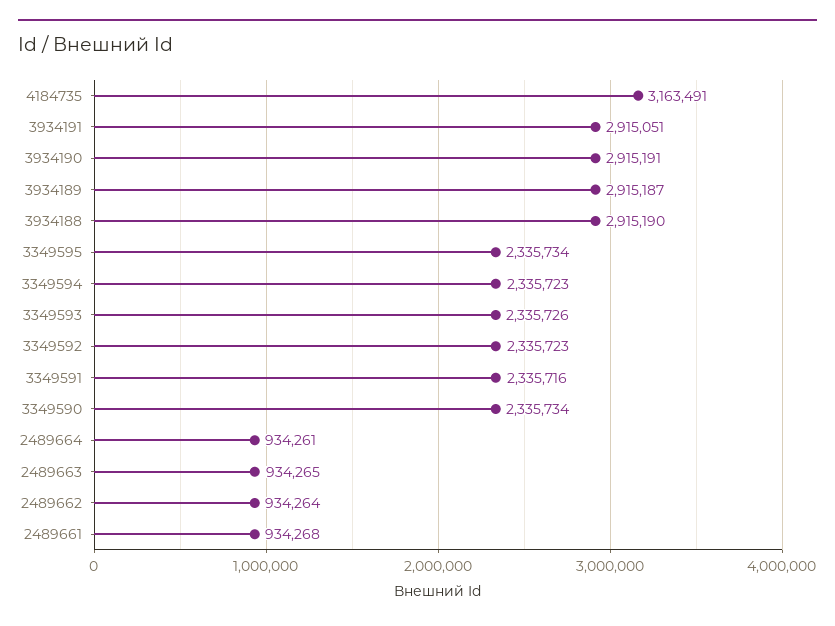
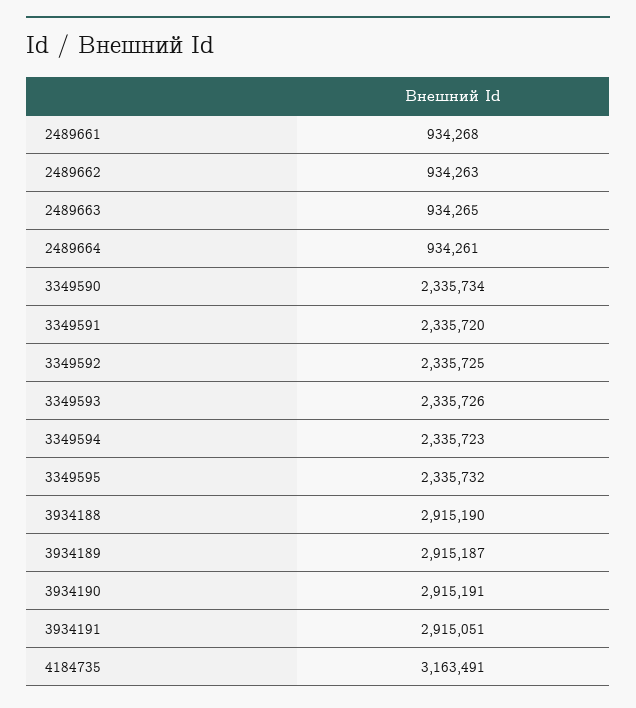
3349595: 2335734 -> 2335732
3349592: 2335723 -> 2335725
3349591: 2335716 -> 2335720
2489662: 934264 -> 934263

